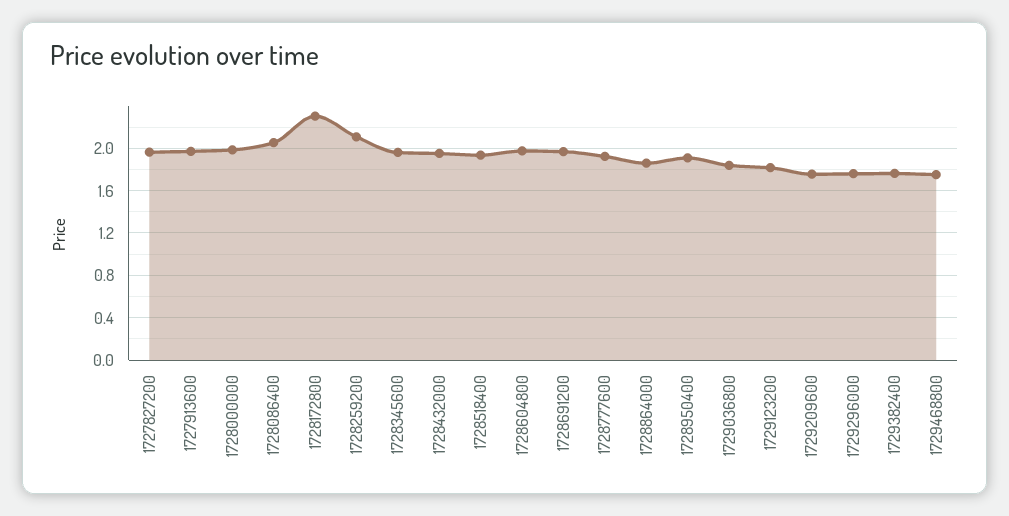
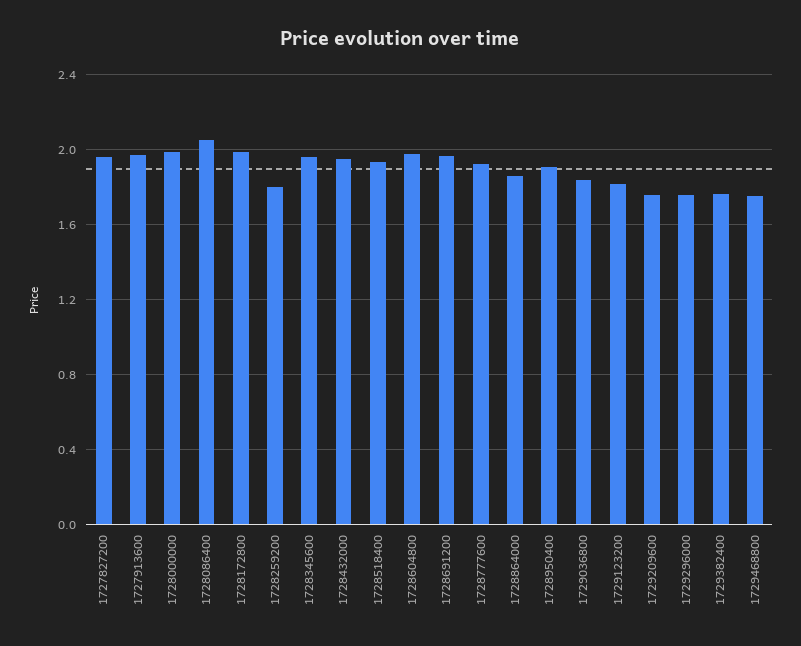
1728172800: 2.3 -> 2
1728259200: 2.1 -> 1.8

